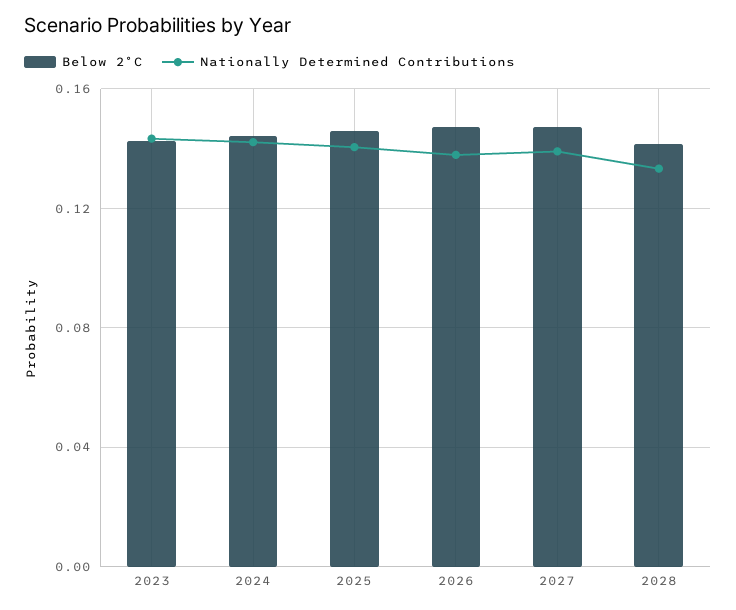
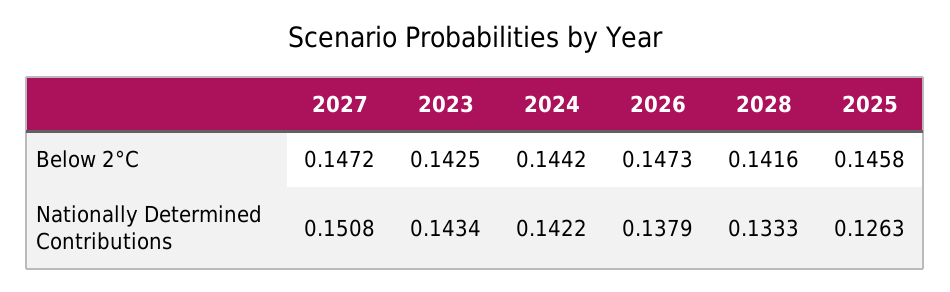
Nationally Determined Contributions, 2025: 0.14 -> 0.1263
Nationally Determined Contributions, 2027: 0.14 -> 0.1508

